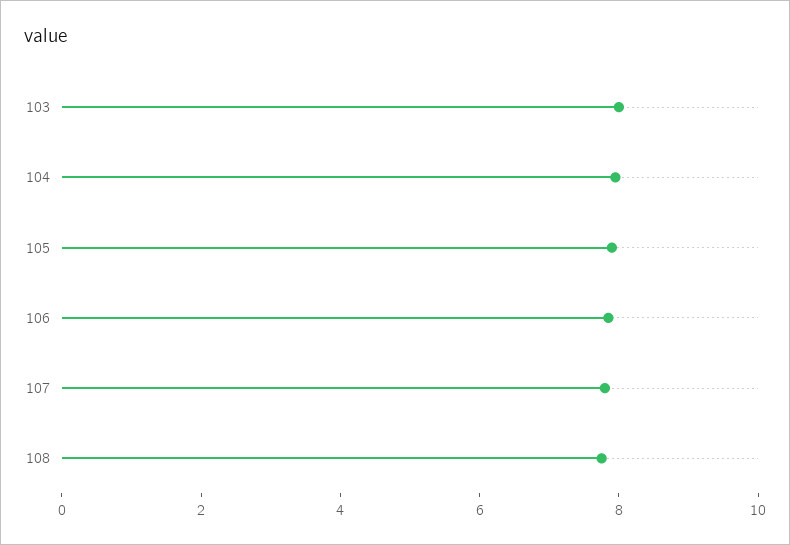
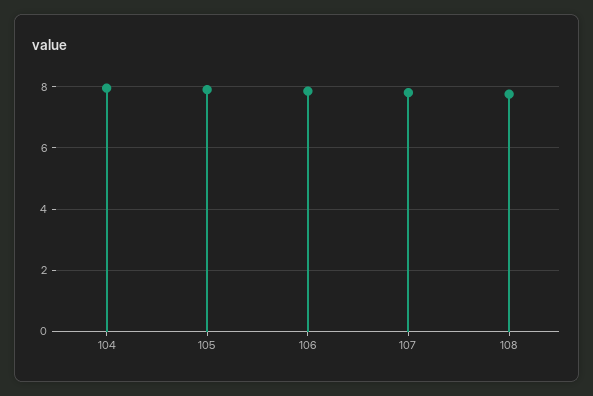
103: 8 -> none

